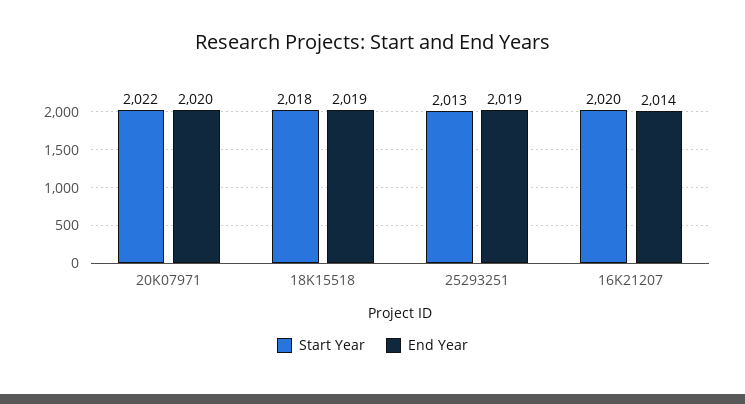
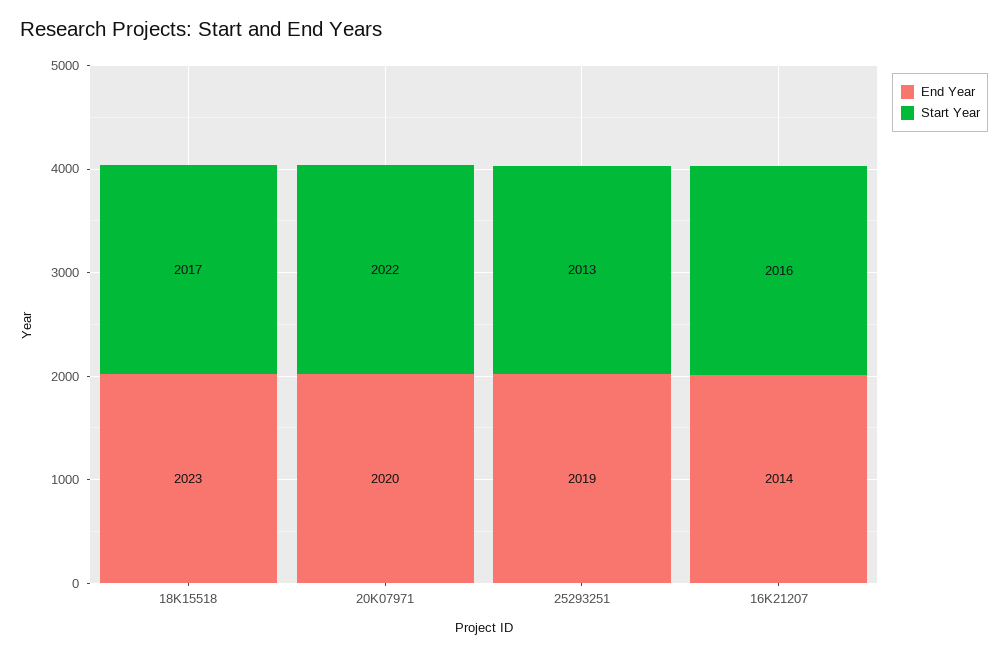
Start Year, 18K15518: 2018 -> 2017
End Year, 18K15518: 2019 -> 2023
Start Year, 16K21207: 2020 -> 2016

